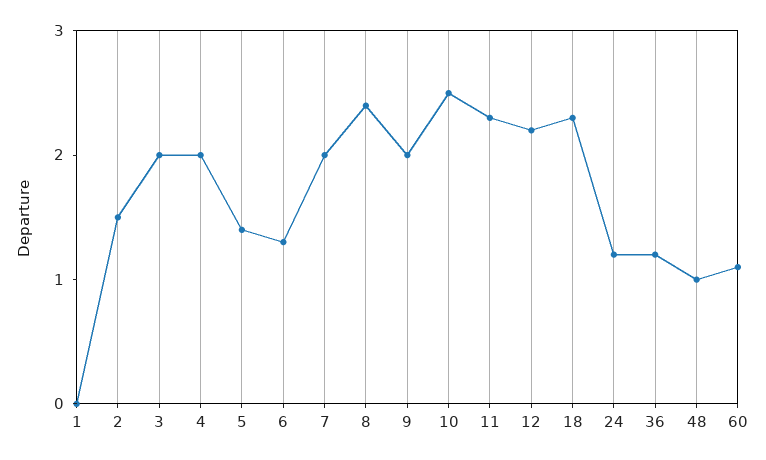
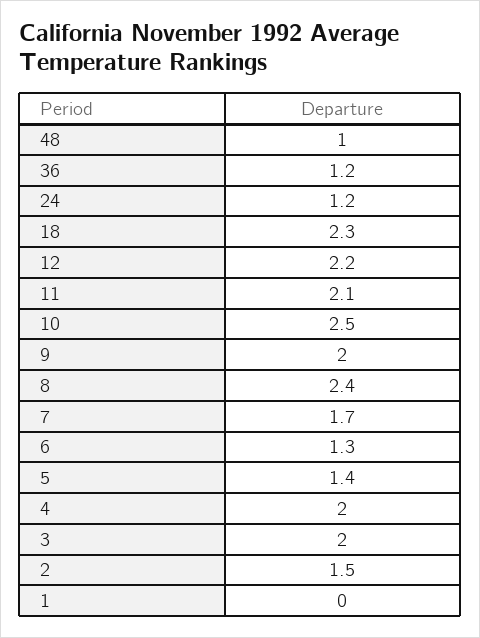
7: 2 -> 1.7
11: 2.3 -> 2.1
60: 1.1 -> none

